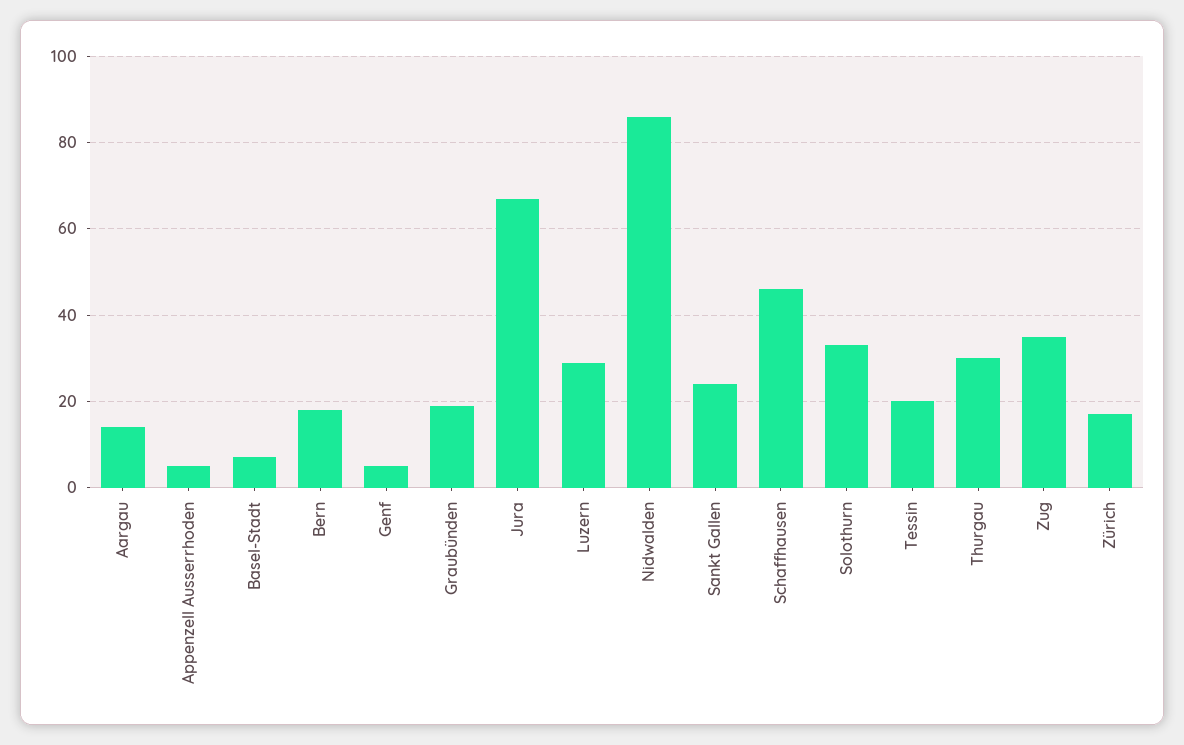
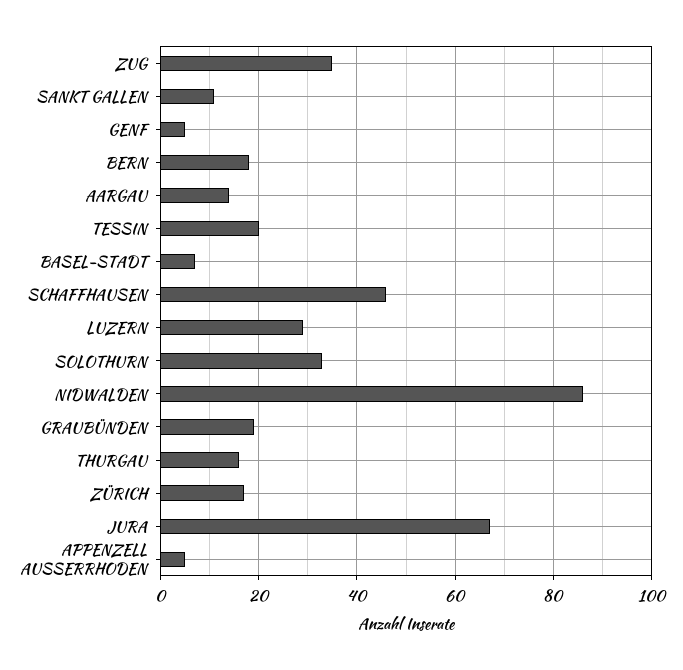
Sankt Gallen: 25 -> 10
Thurgau: 30 -> 15

